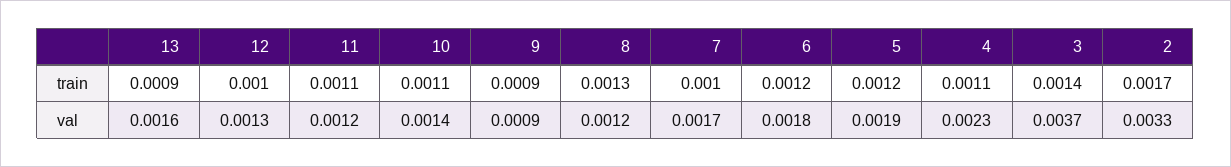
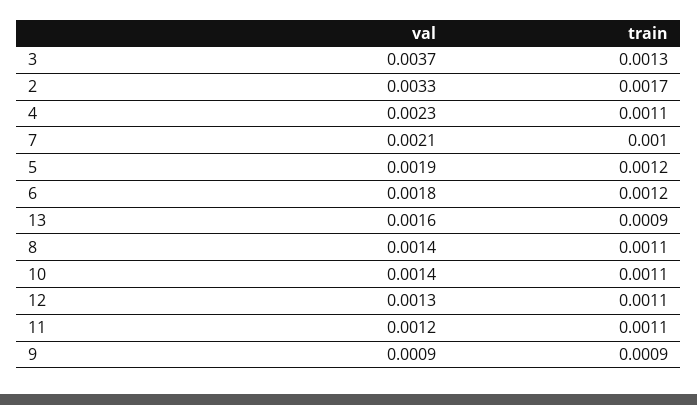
12, train: 0.001 -> 0.0011
8, train: 0.0013 -> 0.0011
3, train: 0.0014 -> 0.0013
8, val: 0.0012 -> 0.0014
7, val: 0.0017 -> 0.0021

